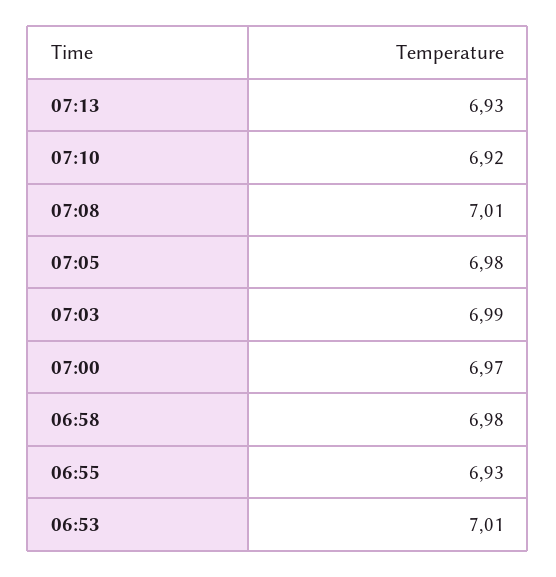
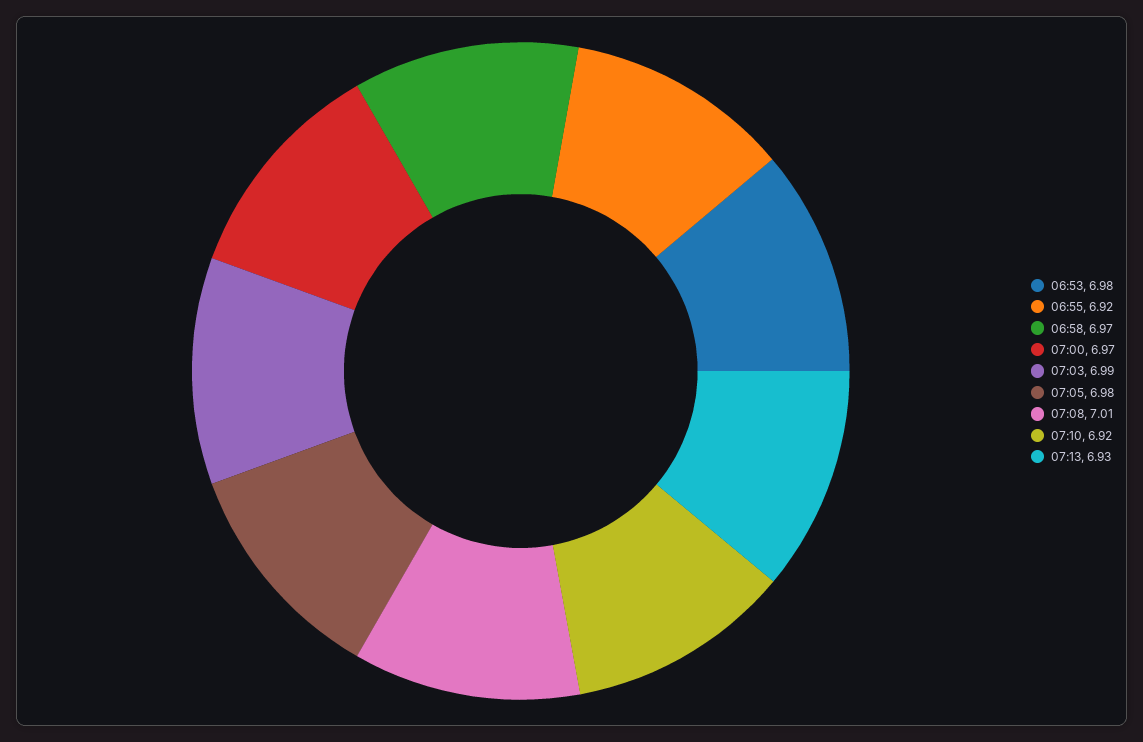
06:58: 6.98 -> 6.97
06:55: 6.93 -> 6.92
06:53: 7.01 -> 6.98

